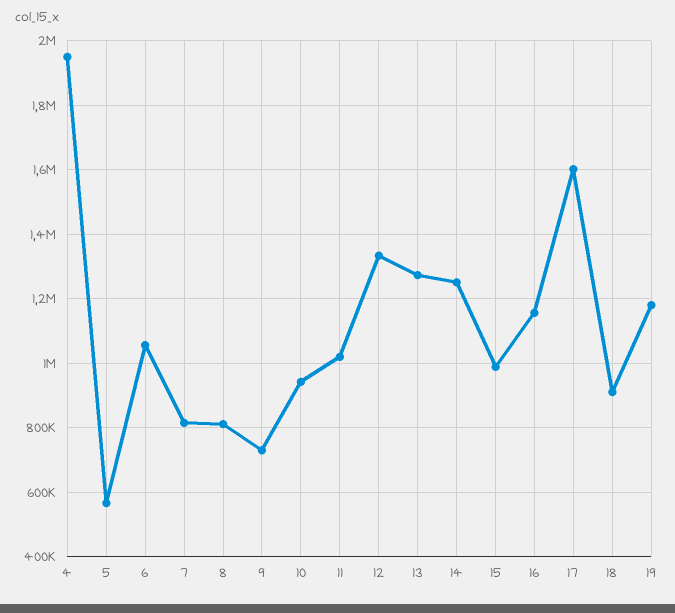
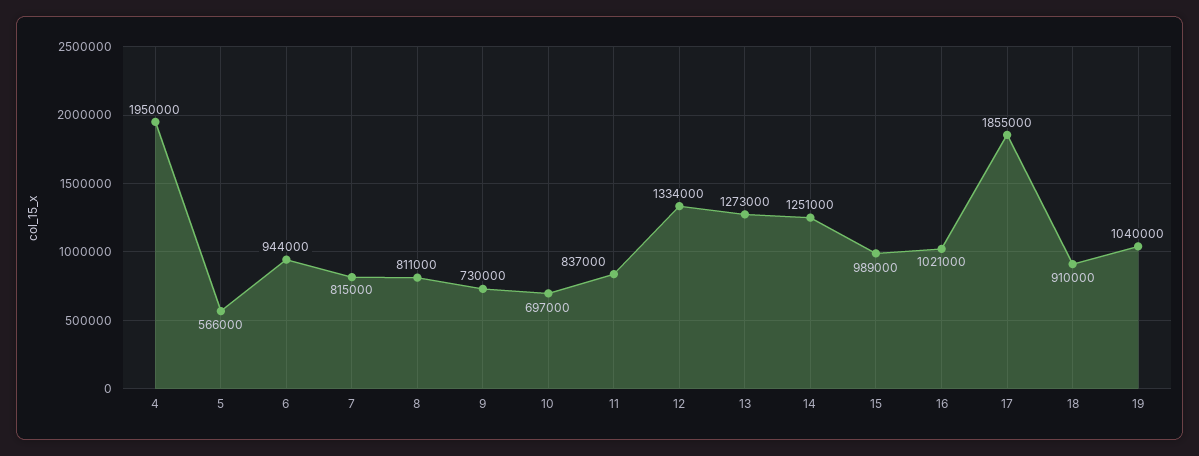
6: 1060000 -> 944000
10: 940000 -> 697000
11: 1020000 -> 837000
16: 1160000 -> 1021000
17: 1600000 -> 1855000
19: 1180000 -> 1040000

